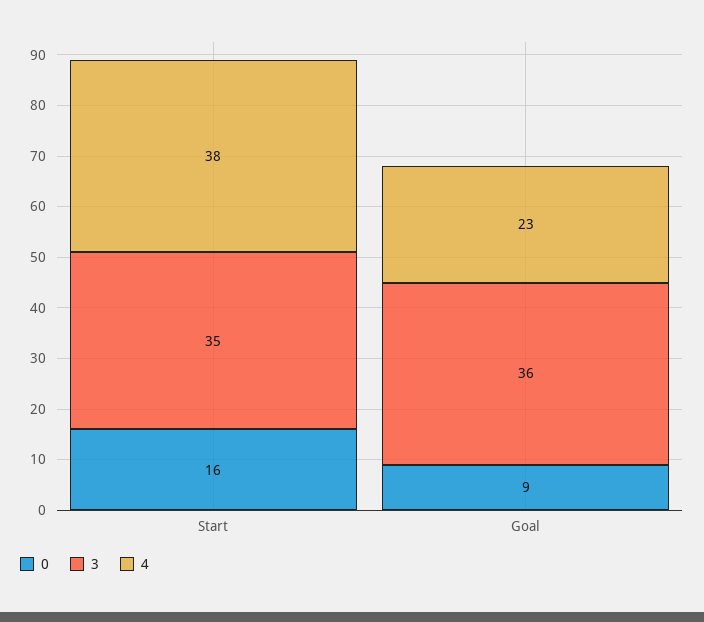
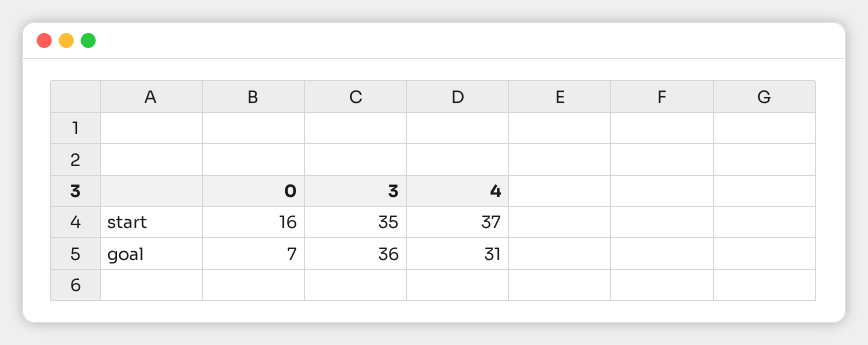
4, Start: 38 -> 37
0, Goal: 9 -> 7
4, Goal: 23 -> 31

